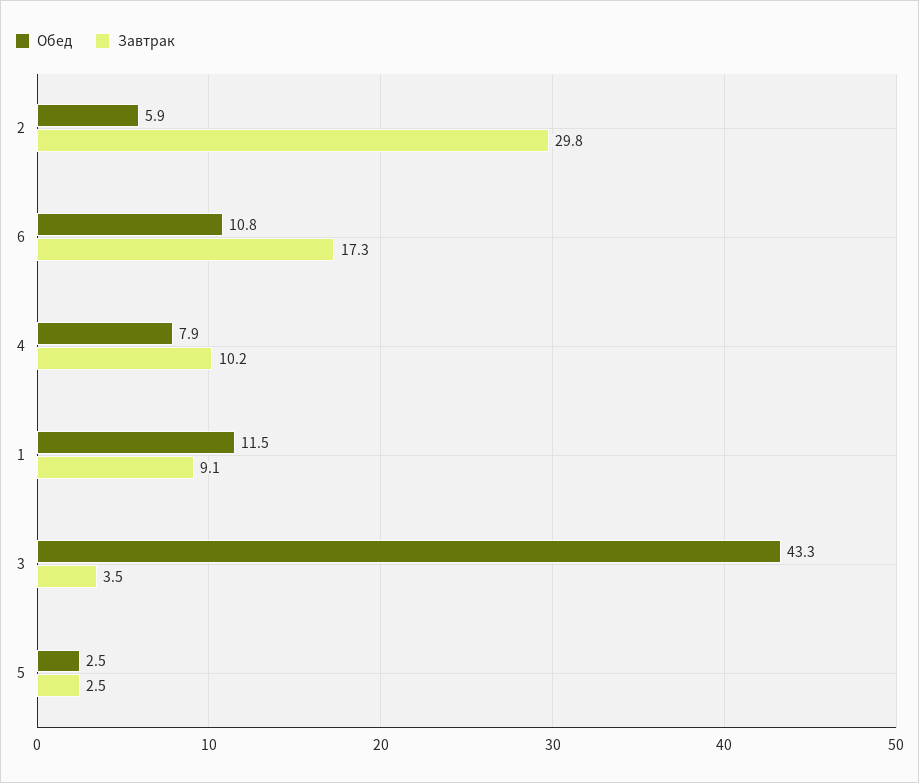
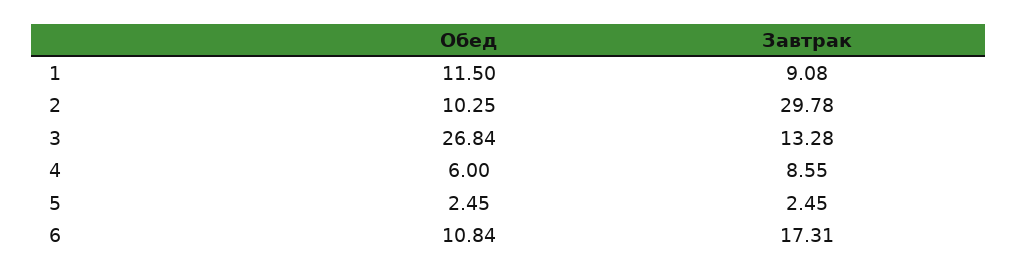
Обед, 2: 5.9 -> 10.25
Обед, 4: 7.9 -> 6
Завтрак, 4: 10.2 -> 8.55
Обед, 3: 43.3 -> 26.84
Завтрак, 3: 3.5 -> 13.28

